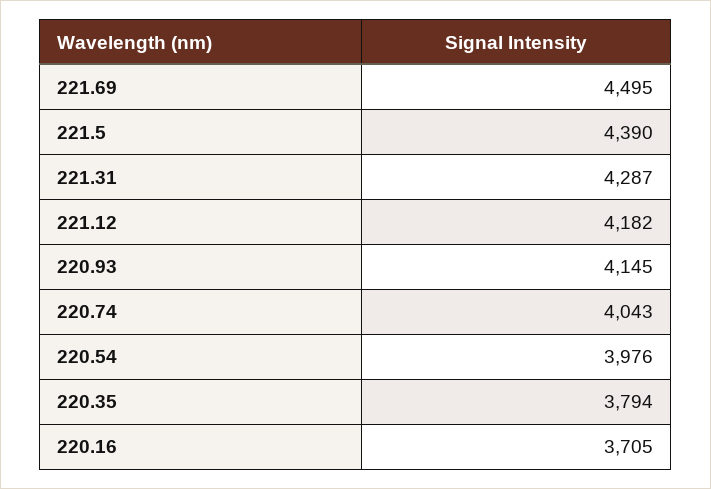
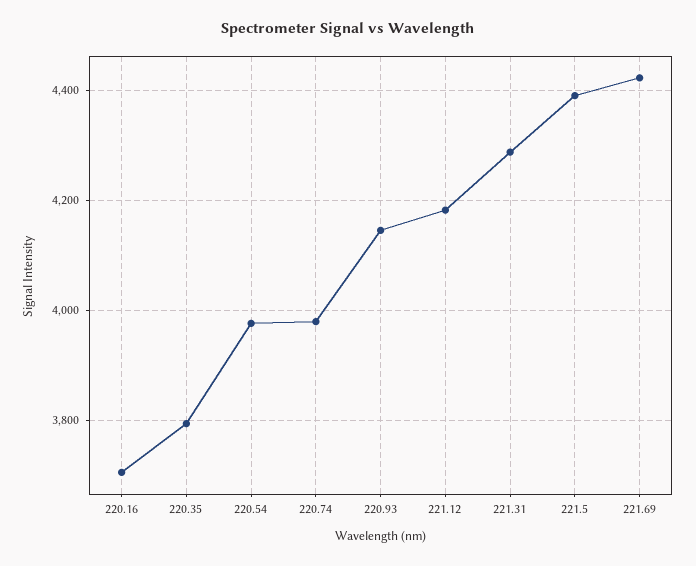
221.69: 4495 -> 4420
220.74: 4043 -> 3980

